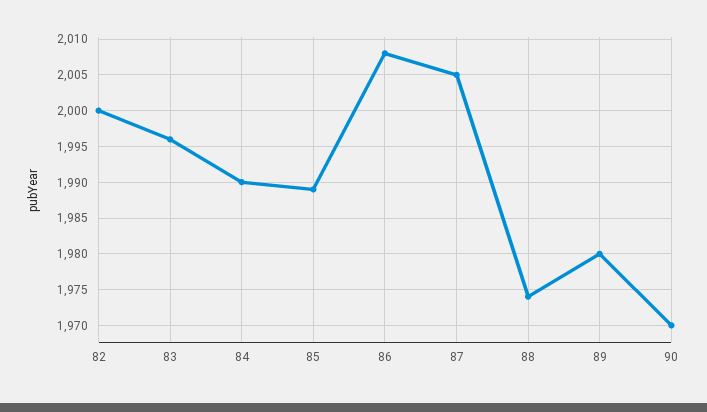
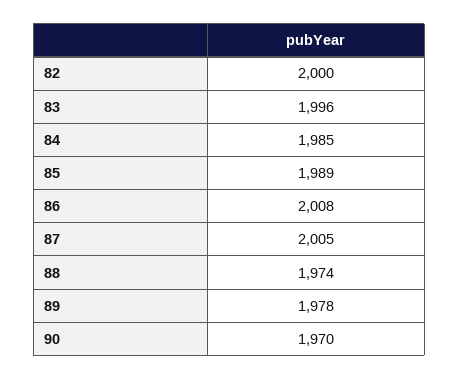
84: 1990 -> 1985
89: 1980 -> 1978

